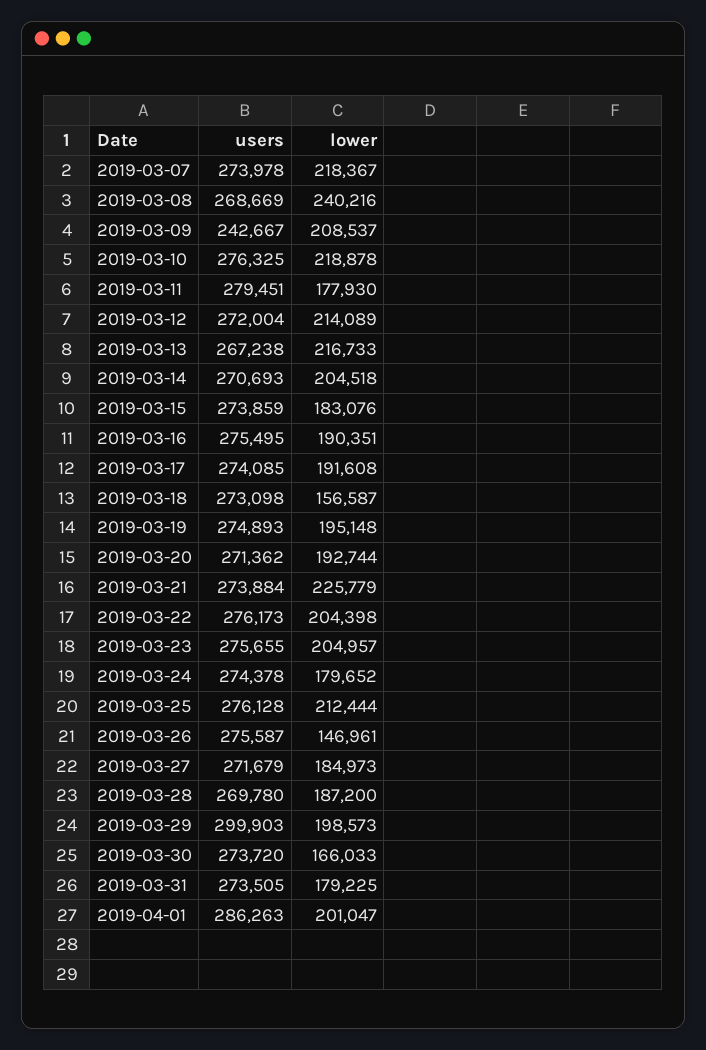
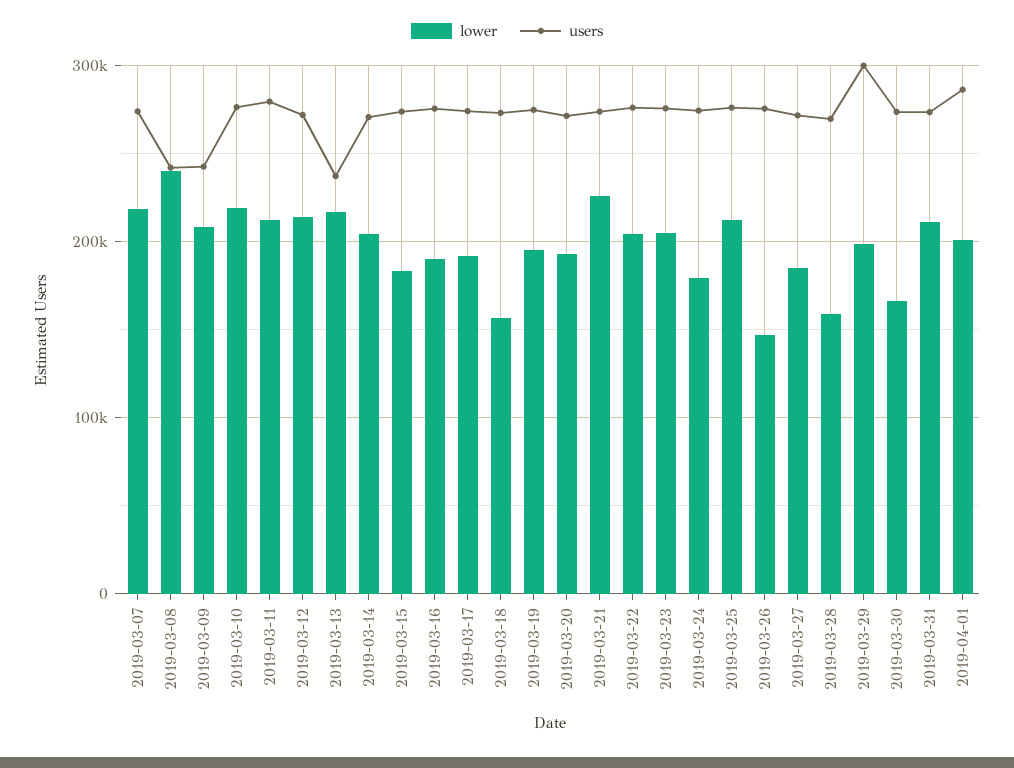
users, 2019-03-08: 268669 -> 240000
lower, 2019-03-11: 177930 -> 210000
users, 2019-03-13: 267238 -> 240000
lower, 2019-03-28: 187200 -> 160000
lower, 2019-03-31: 179225 -> 210000

